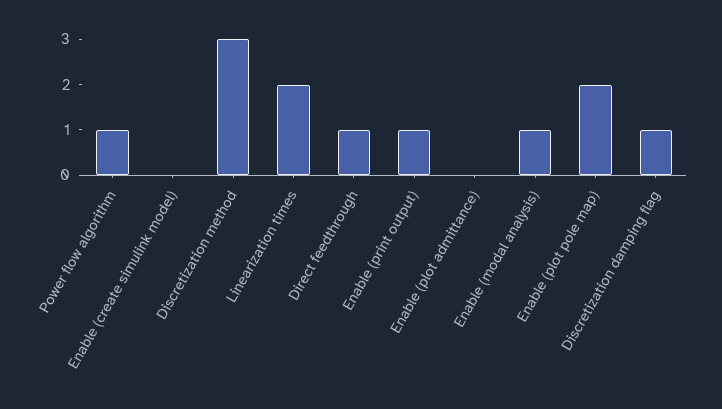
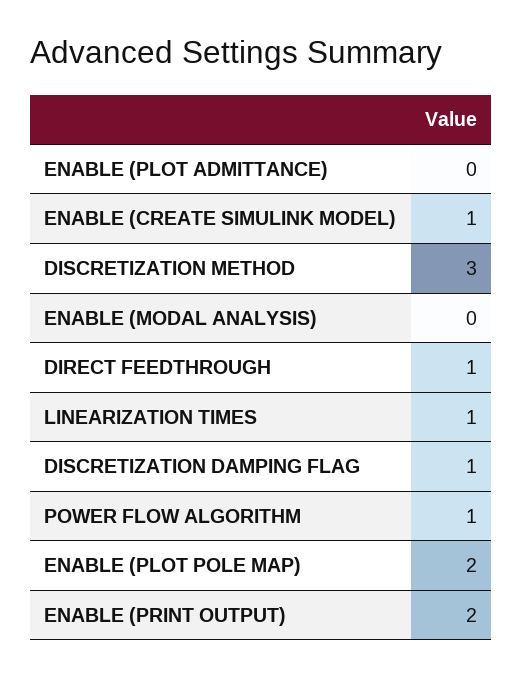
Enable (create simulink model): 0 -> 1
Linearization times: 2 -> 1
Enable (print output): 1 -> 2
Enable (modal analysis): 1 -> 0

